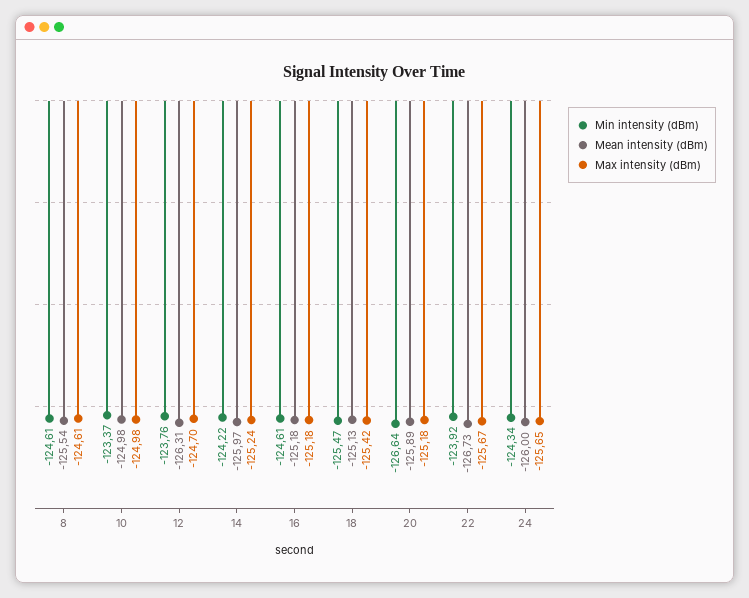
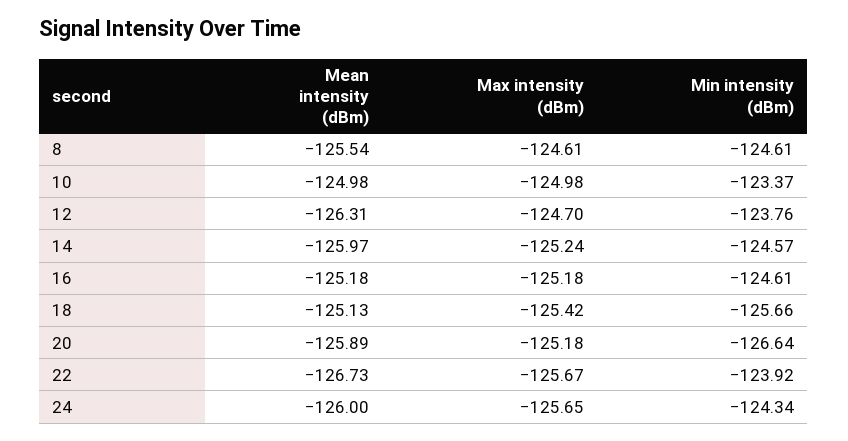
Min intensity (dBm), 14: -124.22 -> -124.57
Min intensity (dBm), 18: -125.47 -> -125.66

